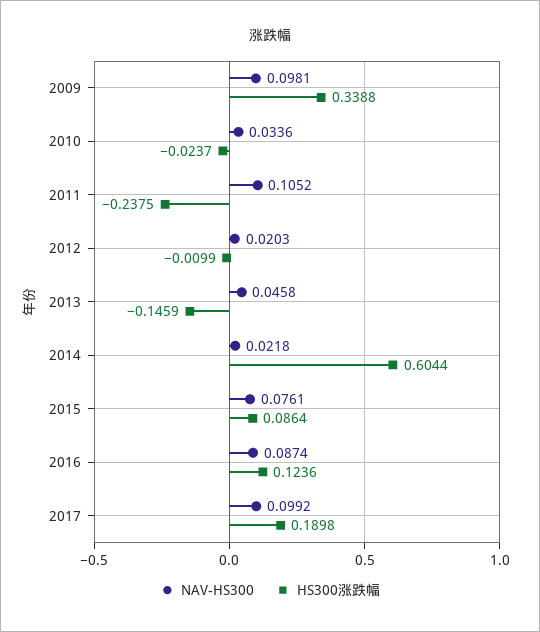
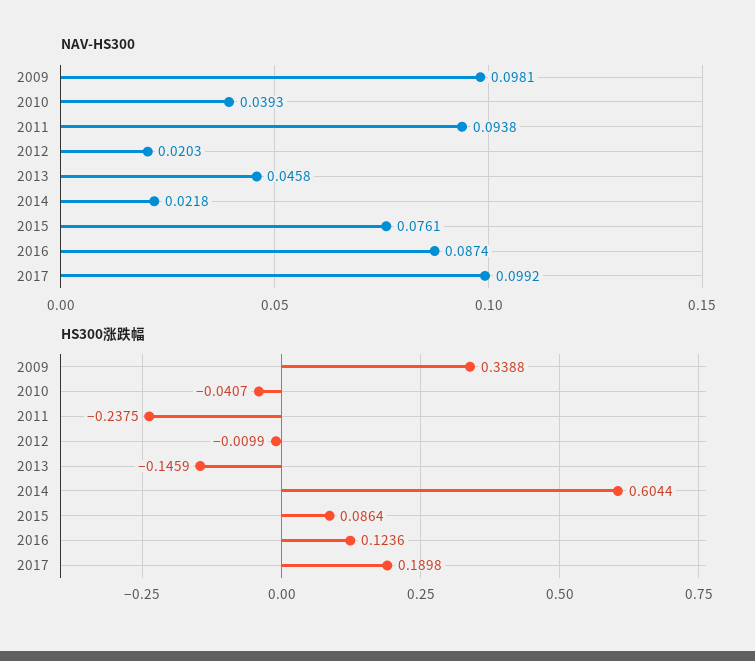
NAV-HS300, 2010: 0.0336 -> 0.0393
HS300涨跌幅, 2010: -0.0237 -> -0.0407
NAV-HS300, 2011: 0.1052 -> 0.0938

